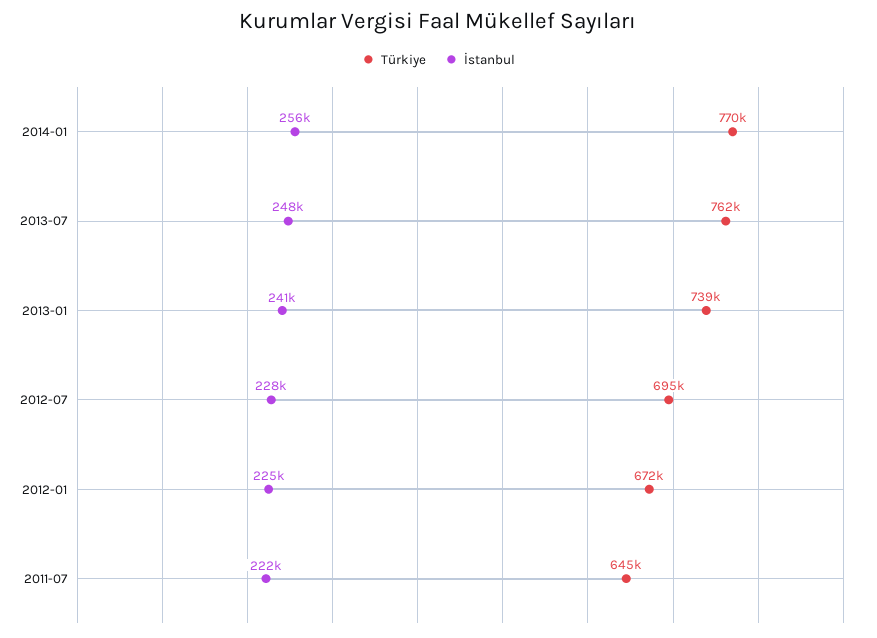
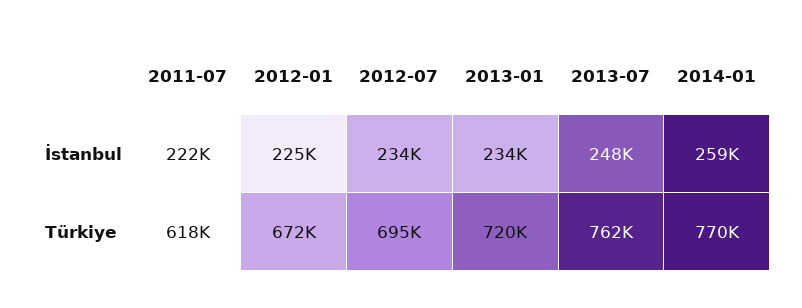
İstanbul, 2014-01: 256000 -> 259000
Türkiye, 2013-01: 739000 -> 720000
İstanbul, 2013-01: 241000 -> 234000
İstanbul, 2012-07: 228000 -> 234000
Türkiye, 2011-07: 645000 -> 618000

